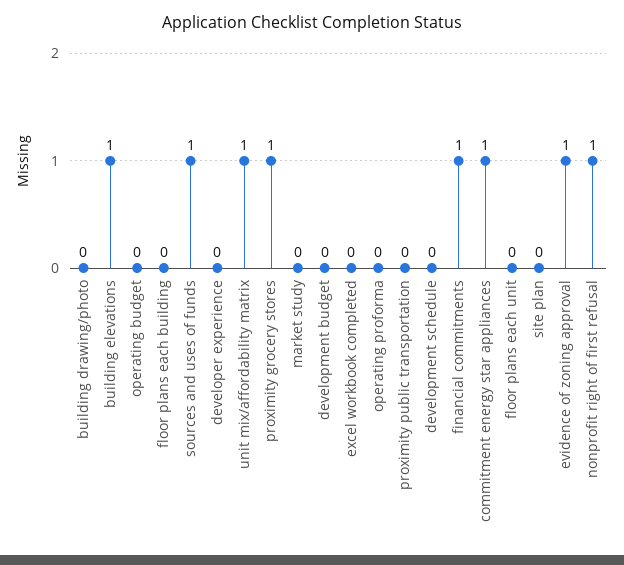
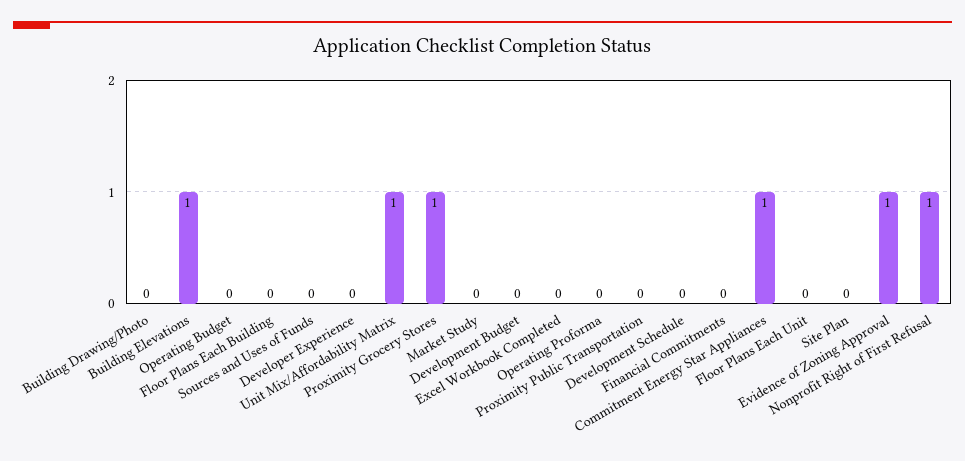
sources and uses of funds: 1 -> 0
financial commitments: 1 -> 0

